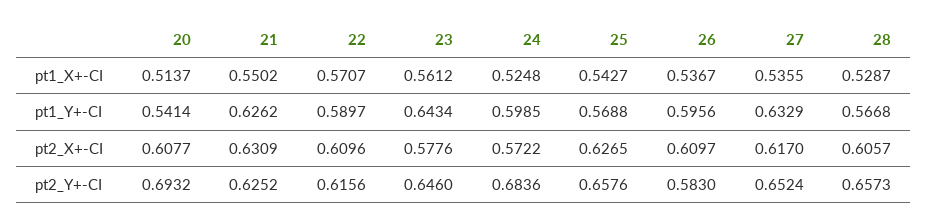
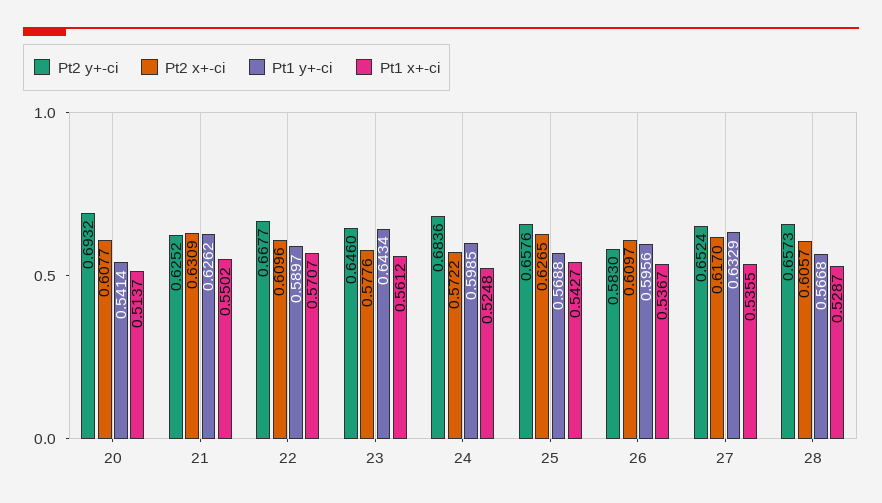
pt2_Y+-CI, 22: 0.6156 -> 0.6677

